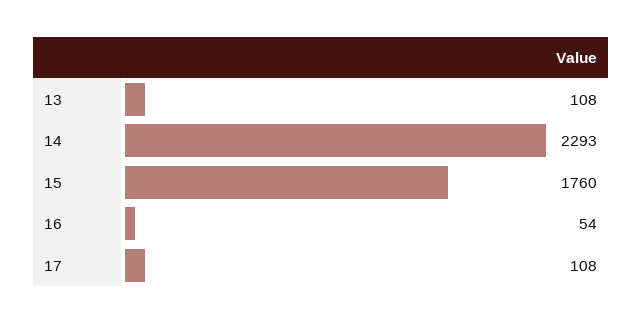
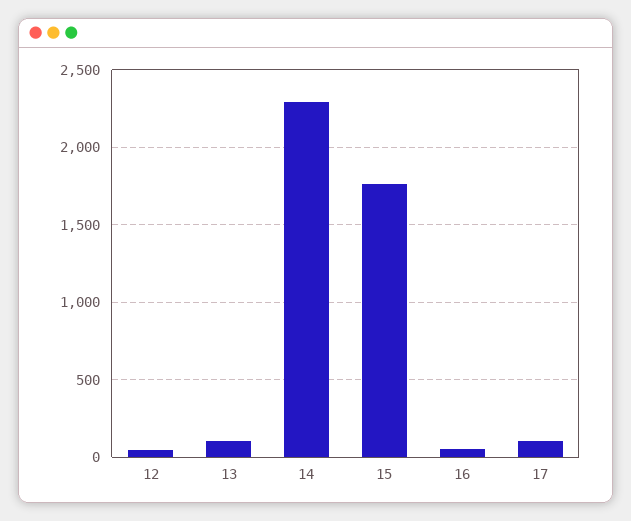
12: none -> 50

